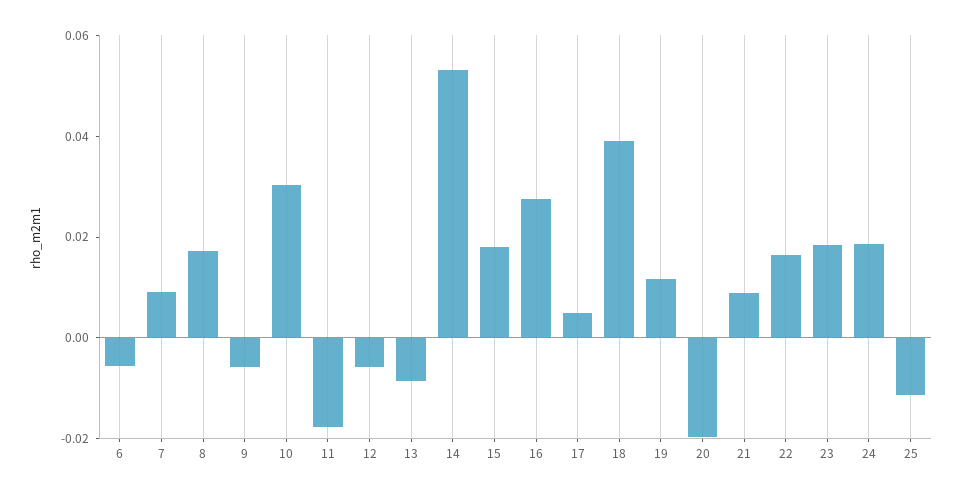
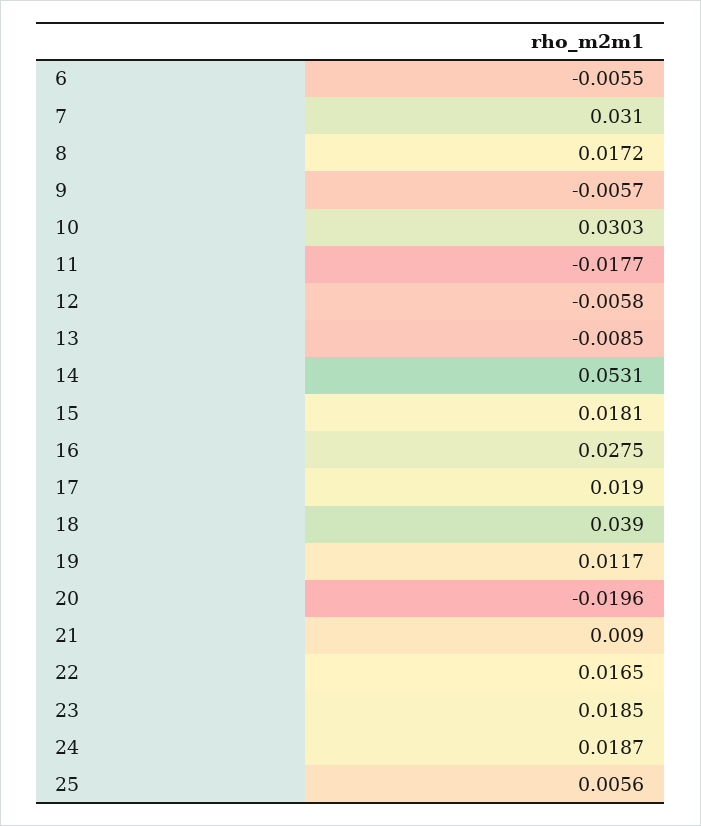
7: 0.01 -> 0.031
17: 0.005 -> 0.019
25: -0.01 -> 0.0056

